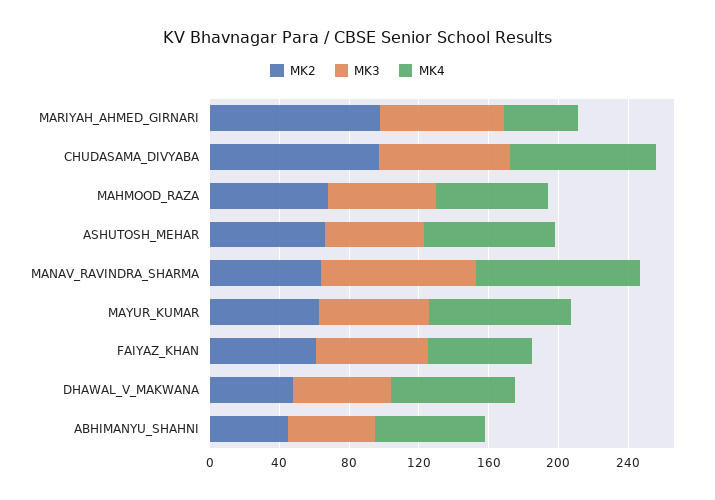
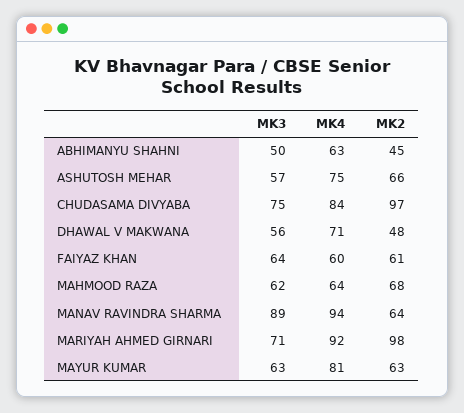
MK4, MARIYAH_AHMED_GIRNARI: 40 -> 92

